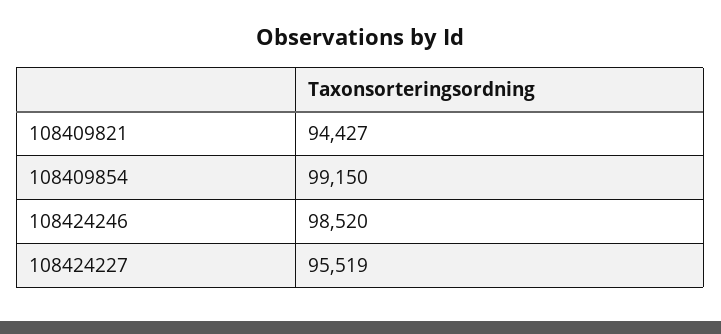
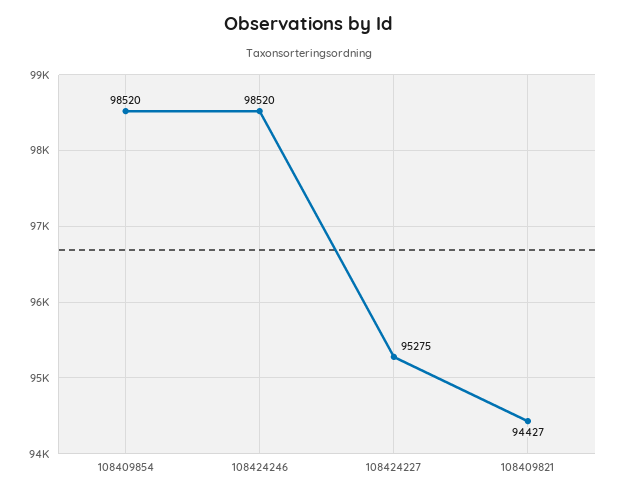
108409854: 99150 -> 98520
108424227: 95519 -> 95275

